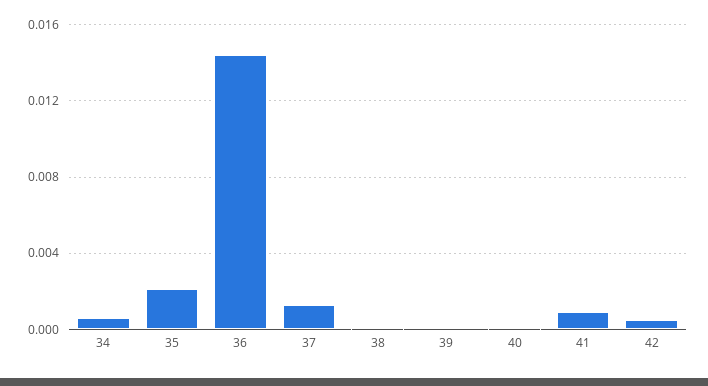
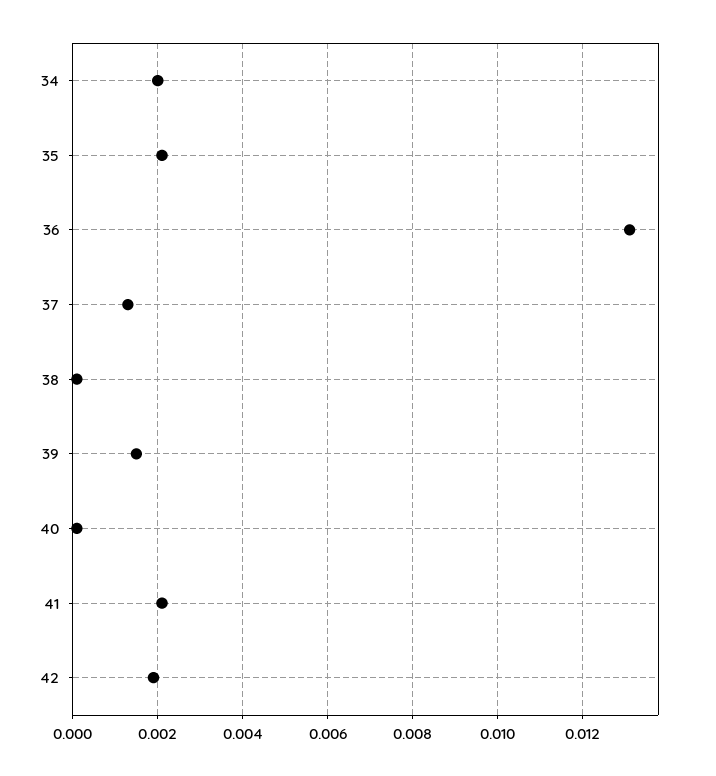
34: 0.0005 -> 0.002
36: 0.0145 -> 0.013
39: 0 -> 0.0015
41: 0.001 -> 0.002
42: 0.0005 -> 0.002

